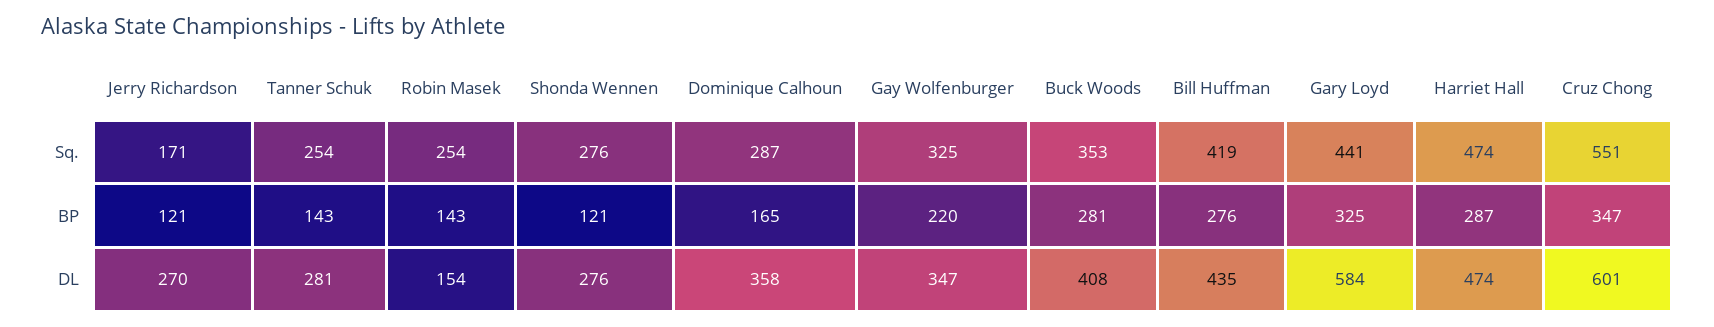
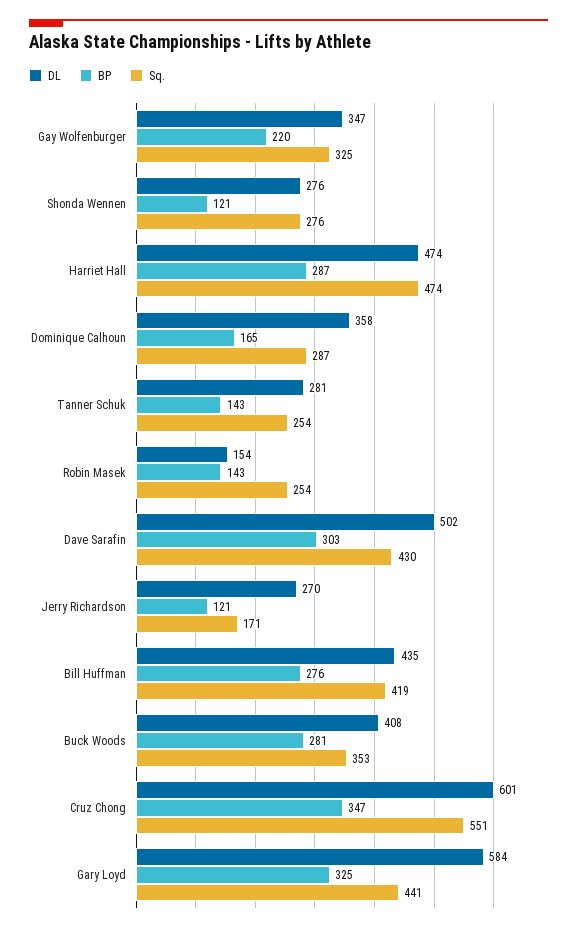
DL, Dave Sarafin: none -> 502
BP, Dave Sarafin: none -> 303
Sq., Dave Sarafin: none -> 430

